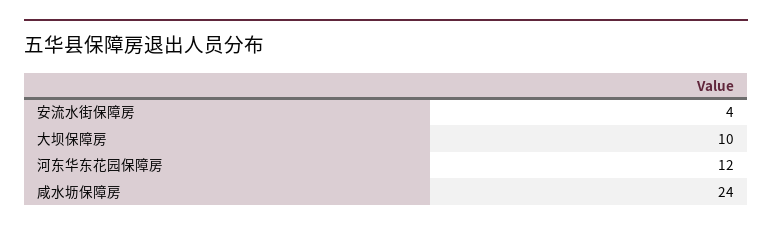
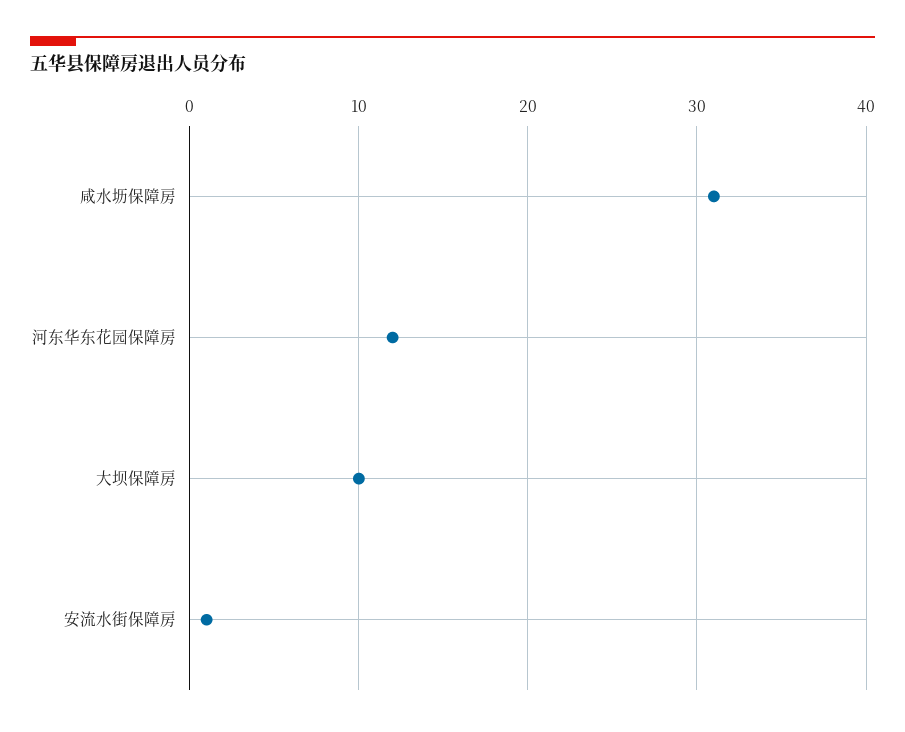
安流水街保障房: 4 -> 1
咸水坜保障房: 24 -> 31

